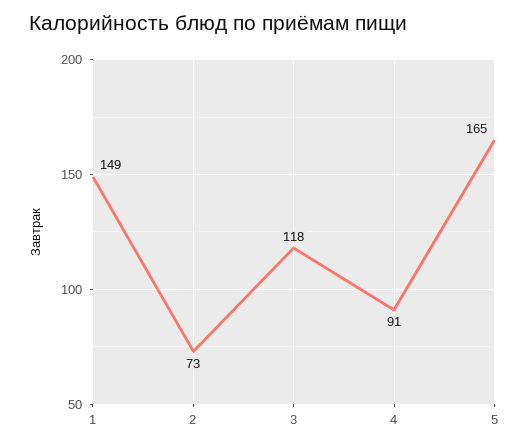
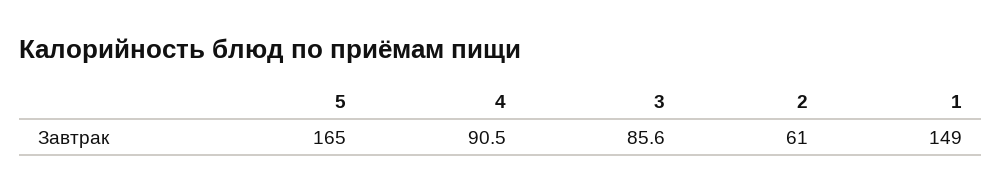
2: 73 -> 61
3: 118 -> 85.6

